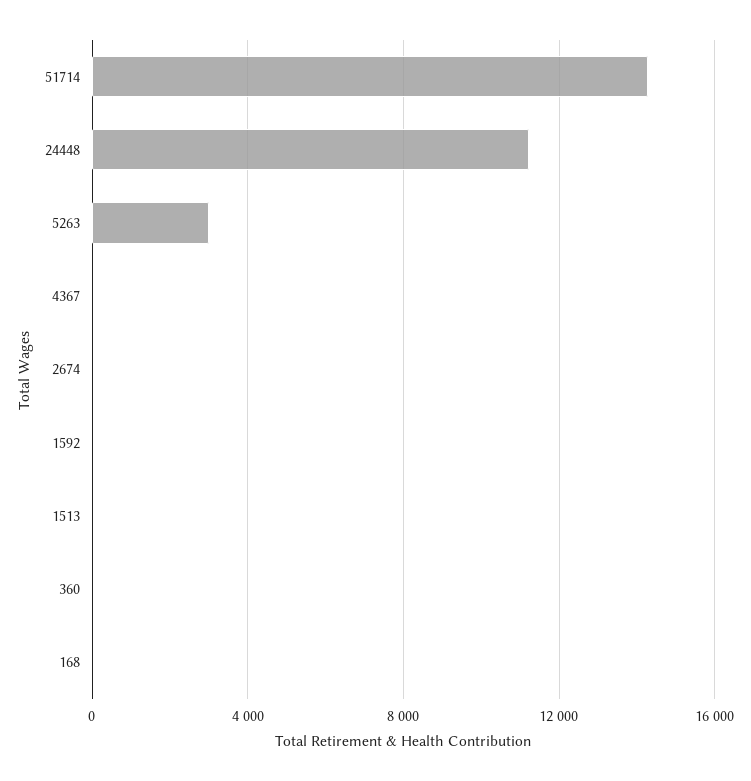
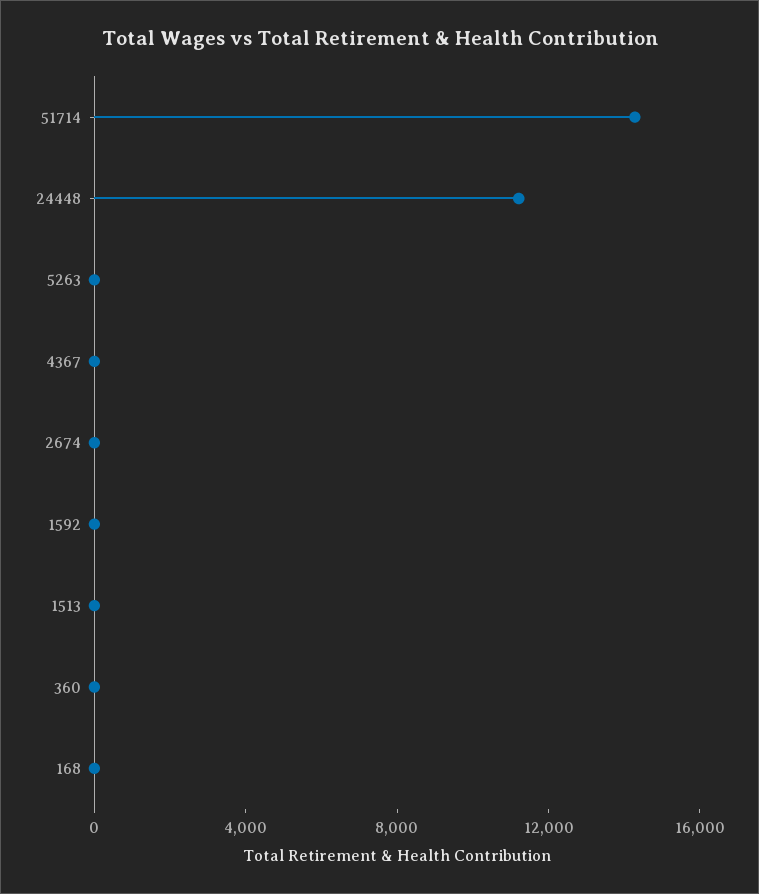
5263: 3000 -> 0

